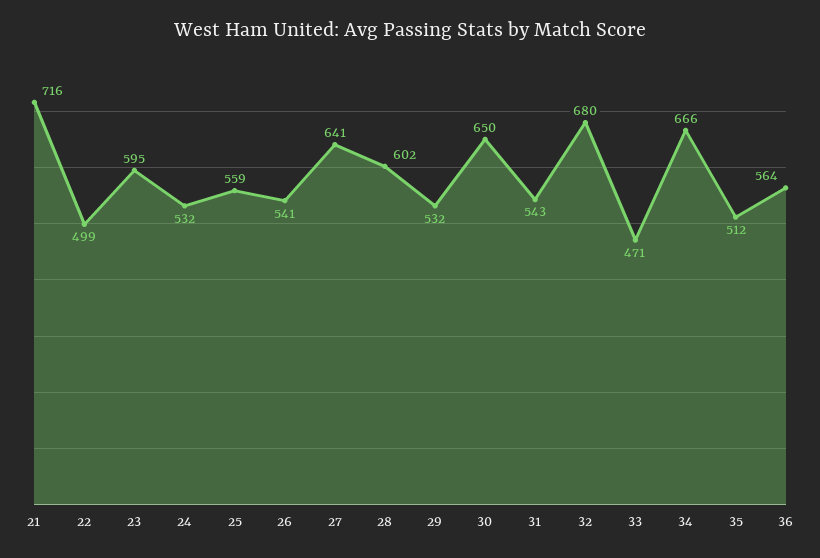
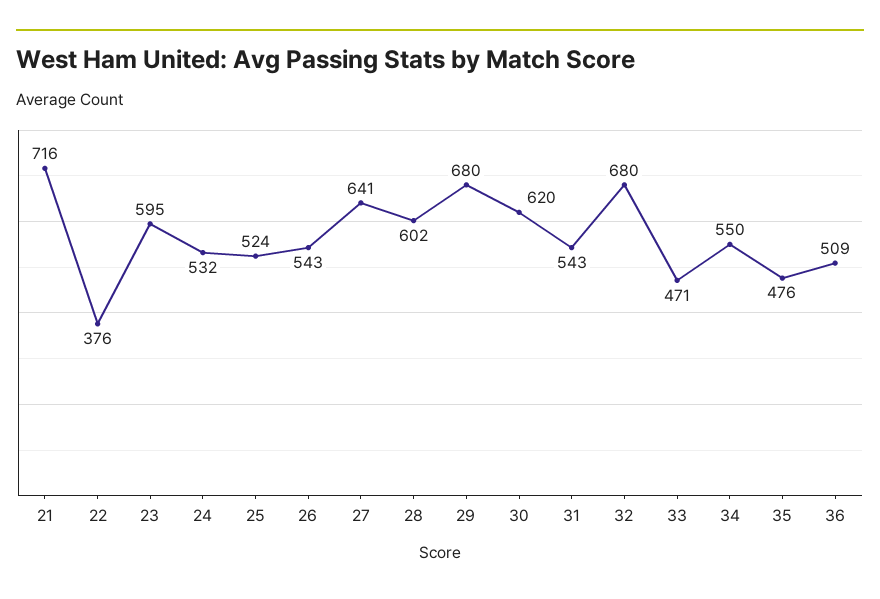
22: 499 -> 376
25: 559 -> 524
26: 541 -> 543
29: 532 -> 680
30: 650 -> 620
34: 666 -> 550
35: 512 -> 476
36: 564 -> 509

